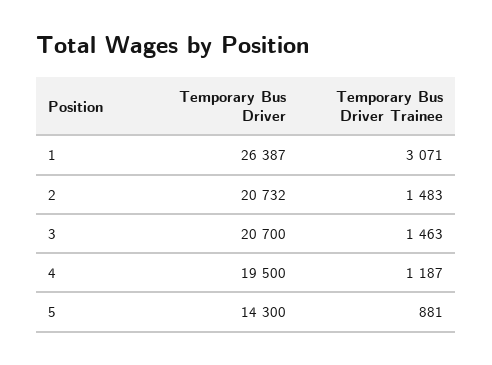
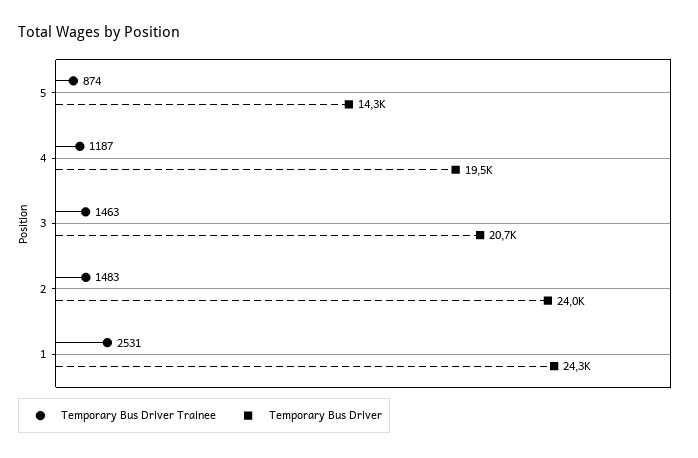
Temporary Bus Driver, 1: 26387 -> 24300
Temporary Bus Driver Trainee, 1: 3071 -> 2531
Temporary Bus Driver, 2: 20732 -> 24000
Temporary Bus Driver Trainee, 5: 881 -> 874

